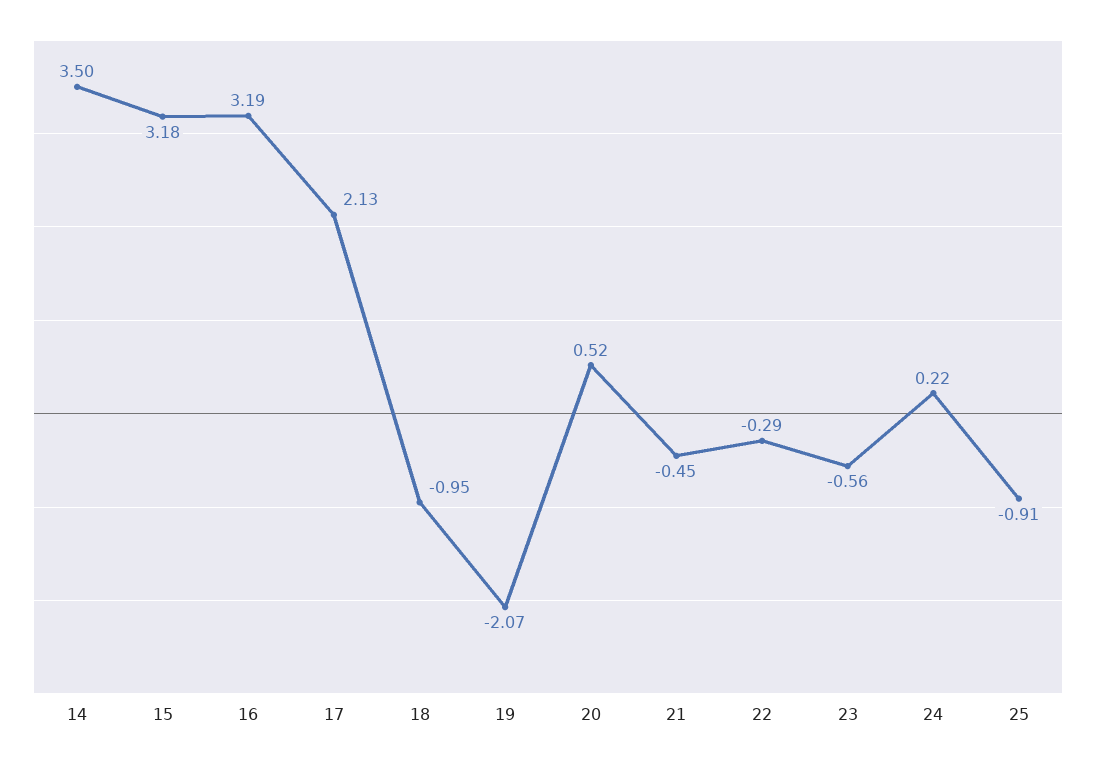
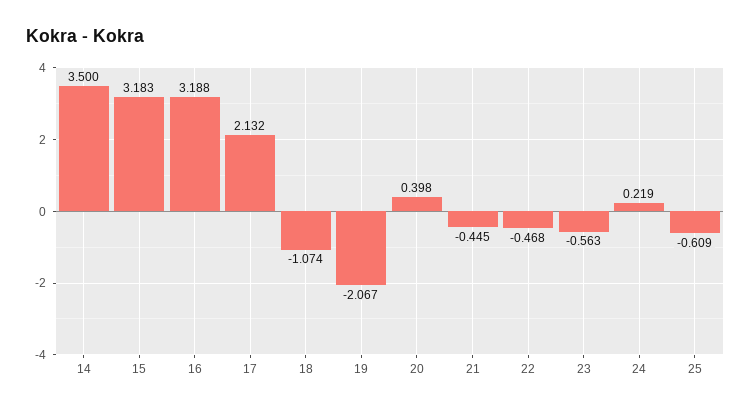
18: -0.95 -> -1.074
20: 0.52 -> 0.398
22: -0.29 -> -0.468
25: -0.91 -> -0.609

